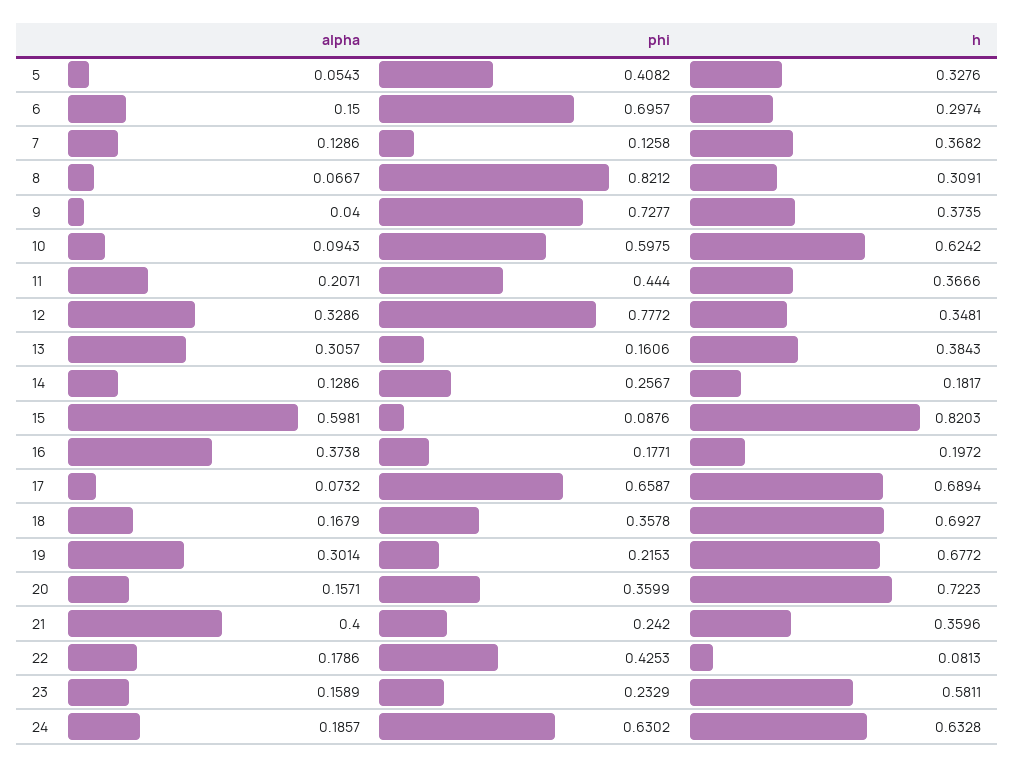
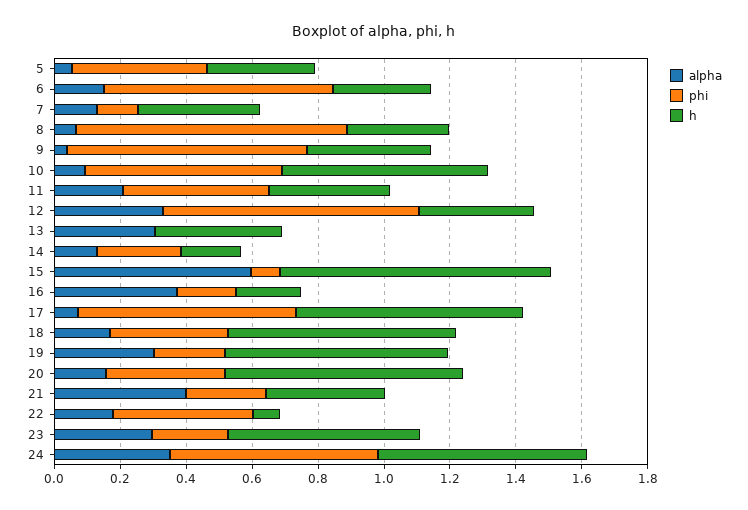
phi, 13: 0.1606 -> 0
alpha, 23: 0.1589 -> 0.3
alpha, 24: 0.1857 -> 0.35

